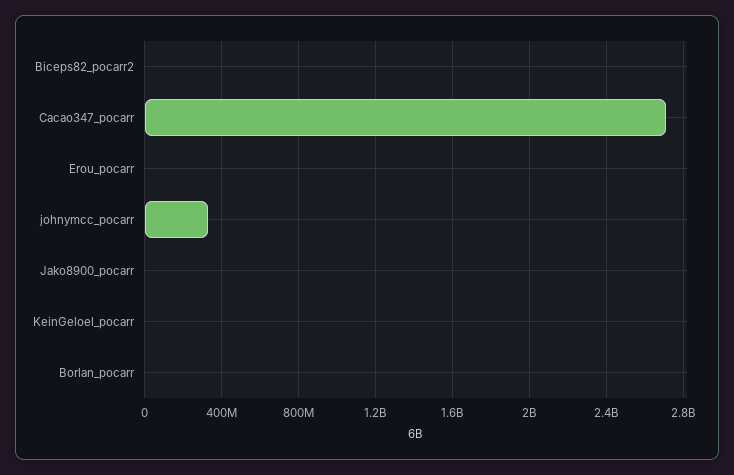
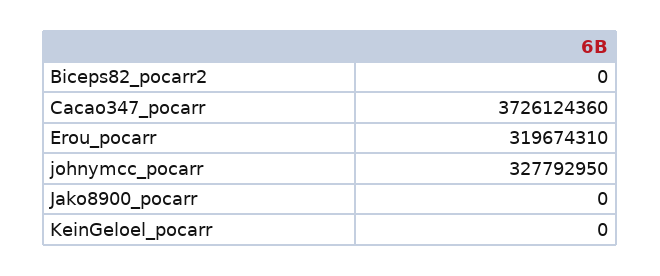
Cacao347_pocarr: 2700000000 -> 3726124360
Erou_pocarr: 0 -> 319674310
Borlan_pocarr: 0 -> none

